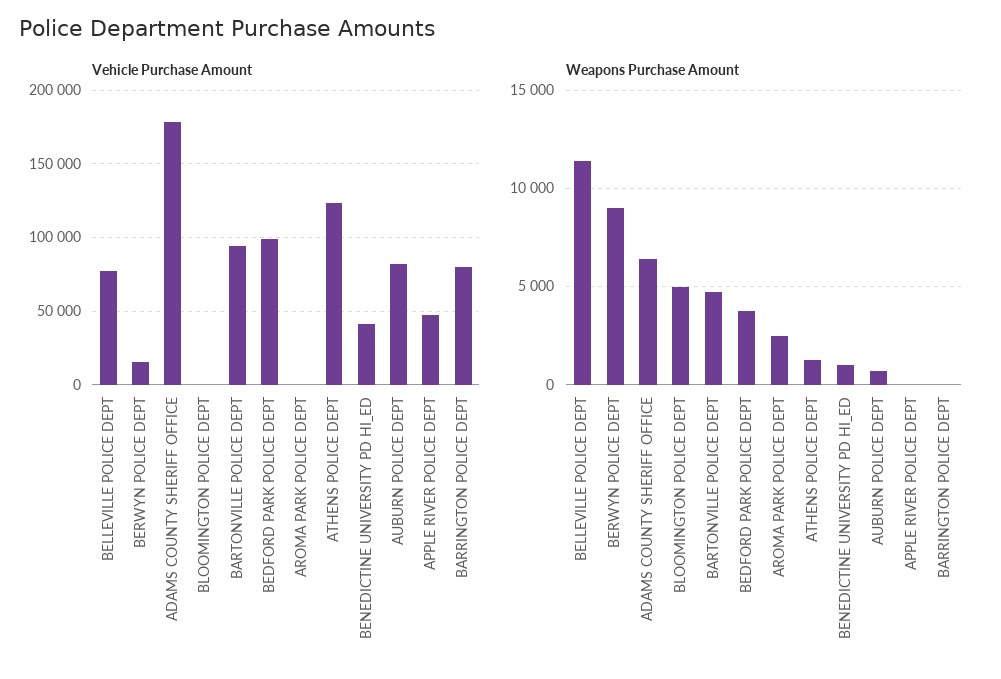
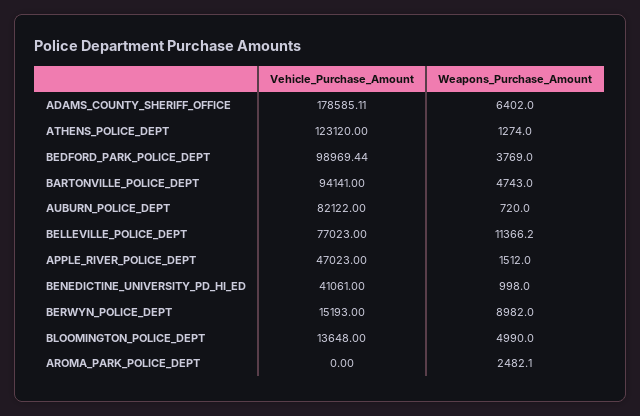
Vehicle Purchase Amount, BLOOMINGTON POLICE DEPT: 0 -> 13648
Vehicle Purchase Amount, BARRINGTON POLICE DEPT: 80000 -> none
Weapons Purchase Amount, APPLE RIVER POLICE DEPT: 0 -> 1512
Weapons Purchase Amount, BARRINGTON POLICE DEPT: 0 -> none

